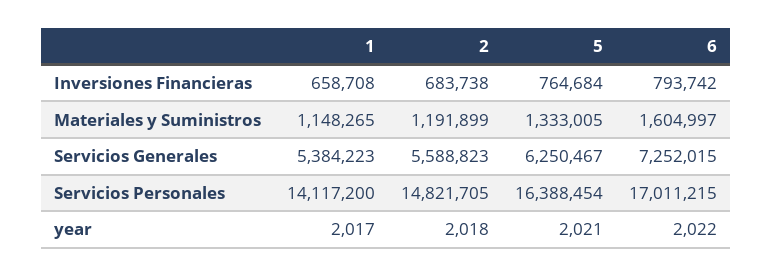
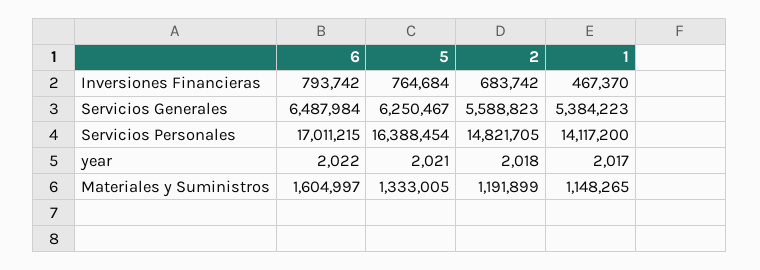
1, Inversiones Financieras: 658708 -> 467370
2, Inversiones Financieras: 683738 -> 683742
6, Servicios Generales: 7252015 -> 6487984

